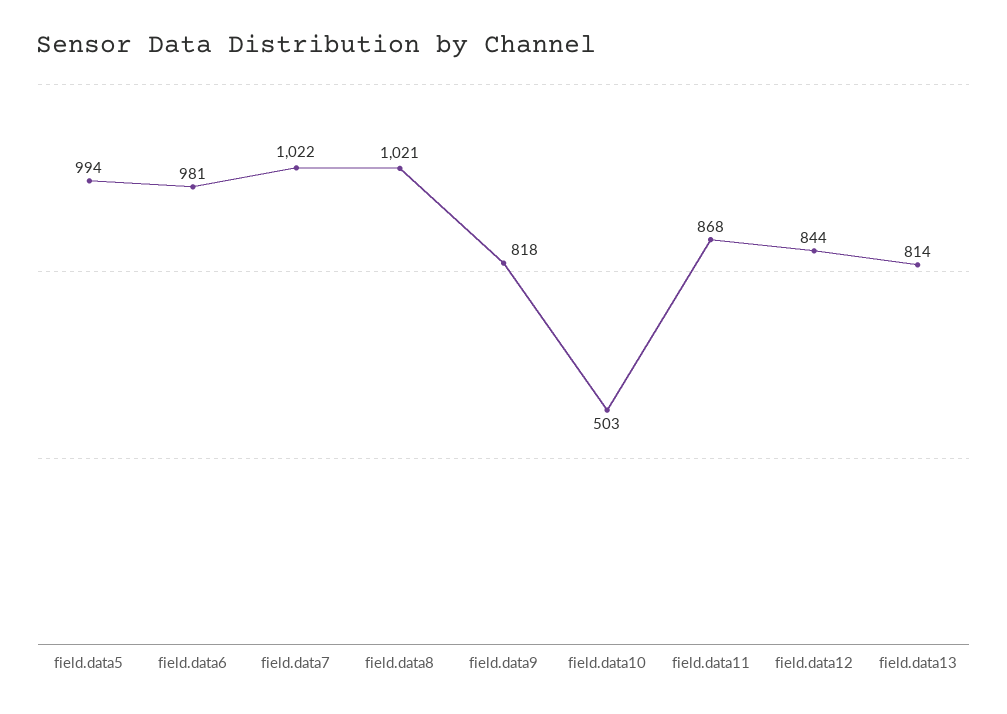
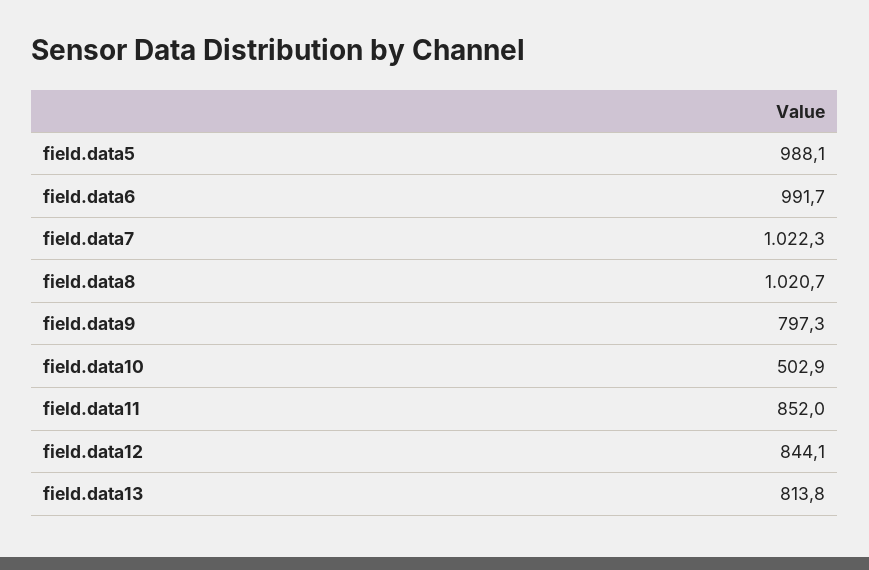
field.data5: 994 -> 988.1
field.data6: 981 -> 991.7
field.data9: 818 -> 797.3
field.data11: 868 -> 852

